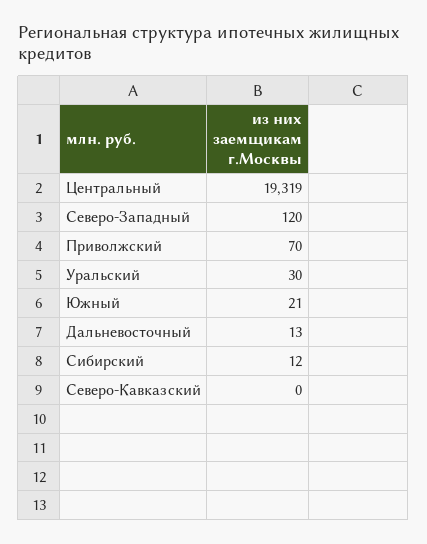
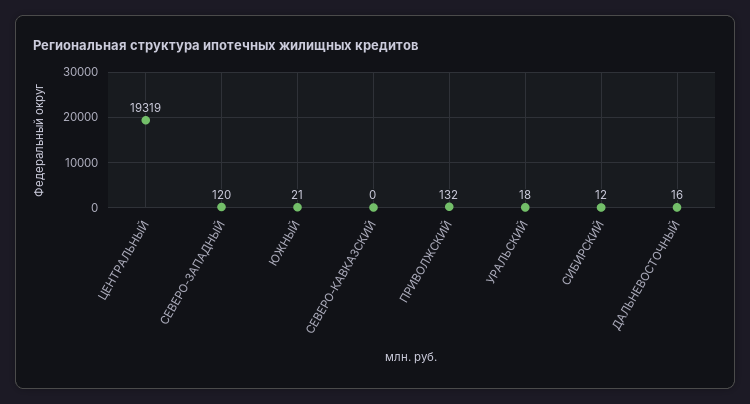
Приволжский: 70 -> 132
Уральский: 30 -> 18
Дальневосточный: 13 -> 16

